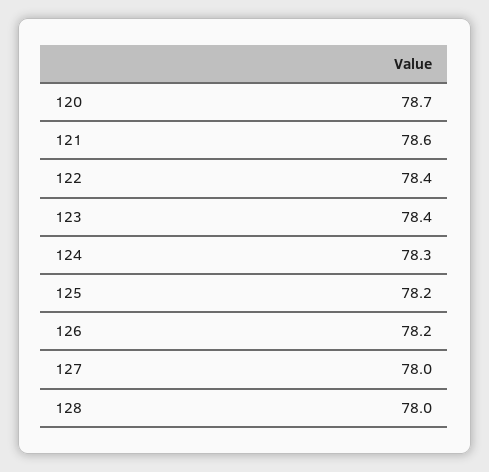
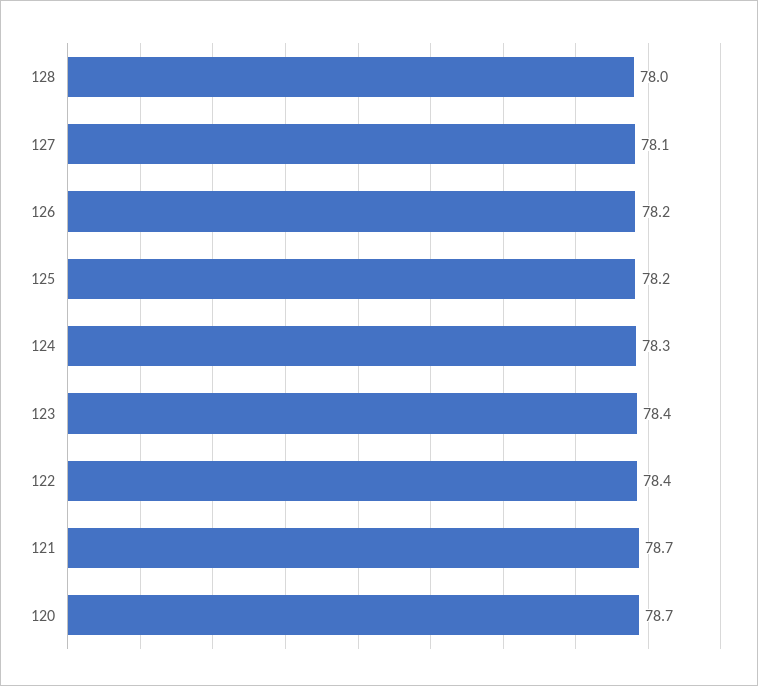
121: 78.6 -> 78.7
127: 78 -> 78.1

